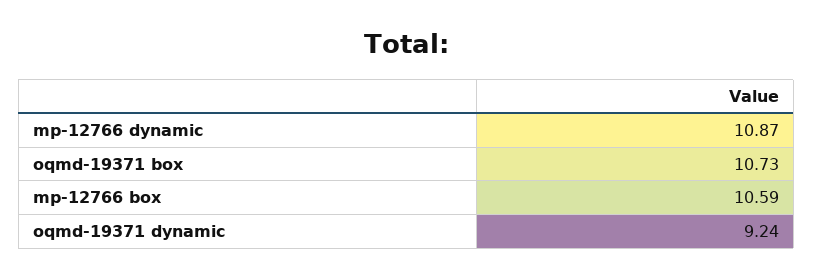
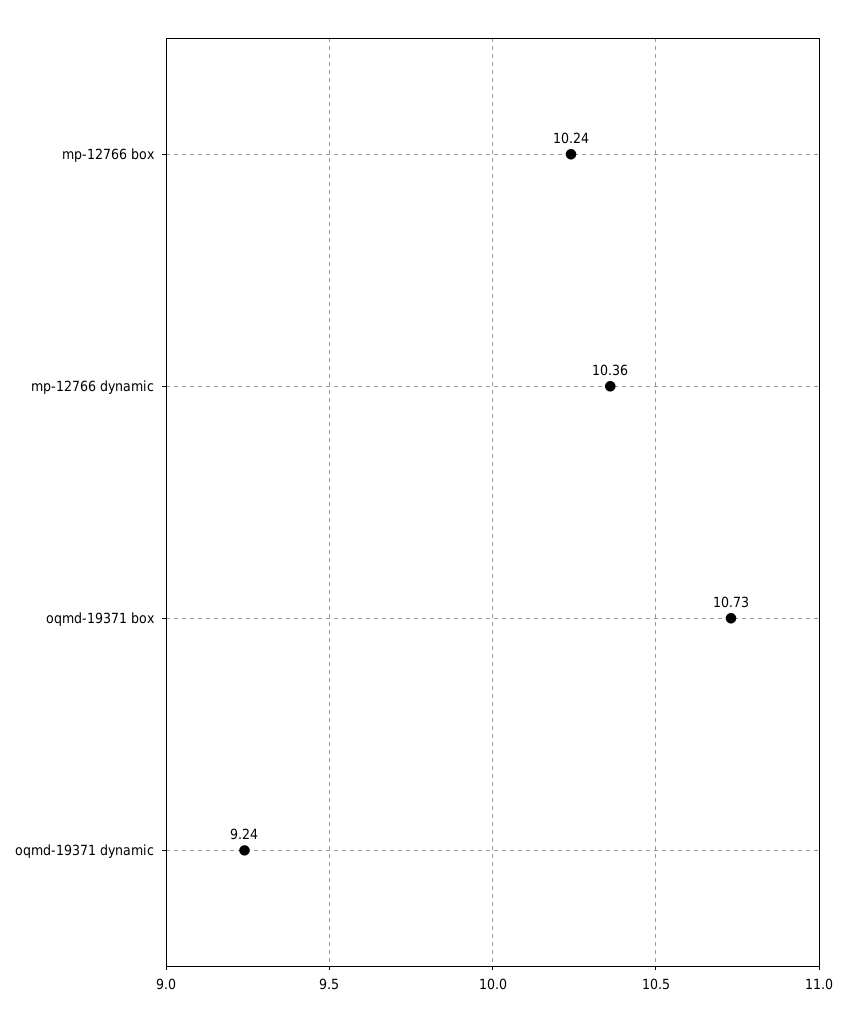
mp-12766 dynamic: 10.87 -> 10.36
mp-12766 box: 10.59 -> 10.24

